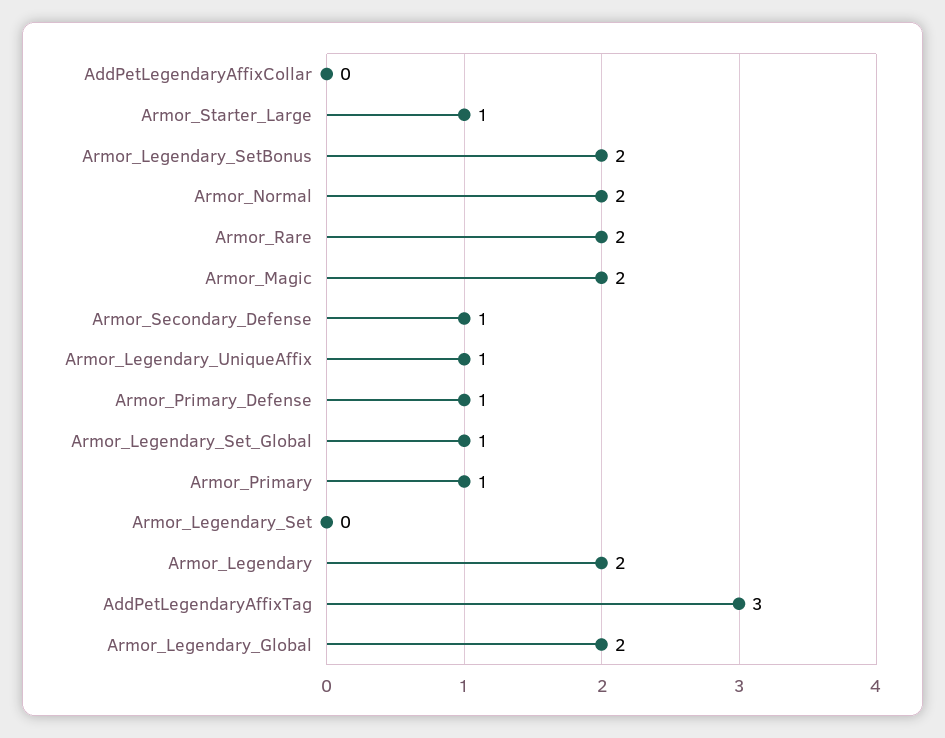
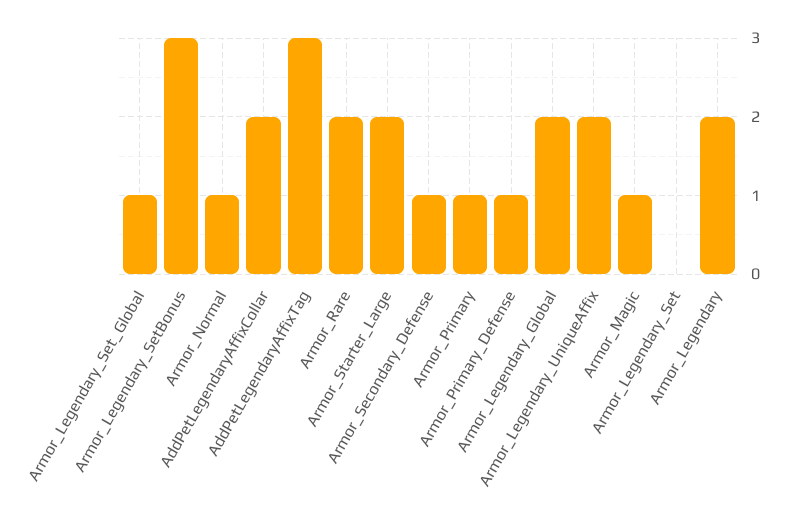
AddPetLegendaryAffixCollar: 0 -> 2
Armor_Starter_Large: 1 -> 2
Armor_Legendary_SetBonus: 2 -> 3
Armor_Normal: 2 -> 1
Armor_Magic: 2 -> 1
Armor_Legendary_UniqueAffix: 1 -> 2

